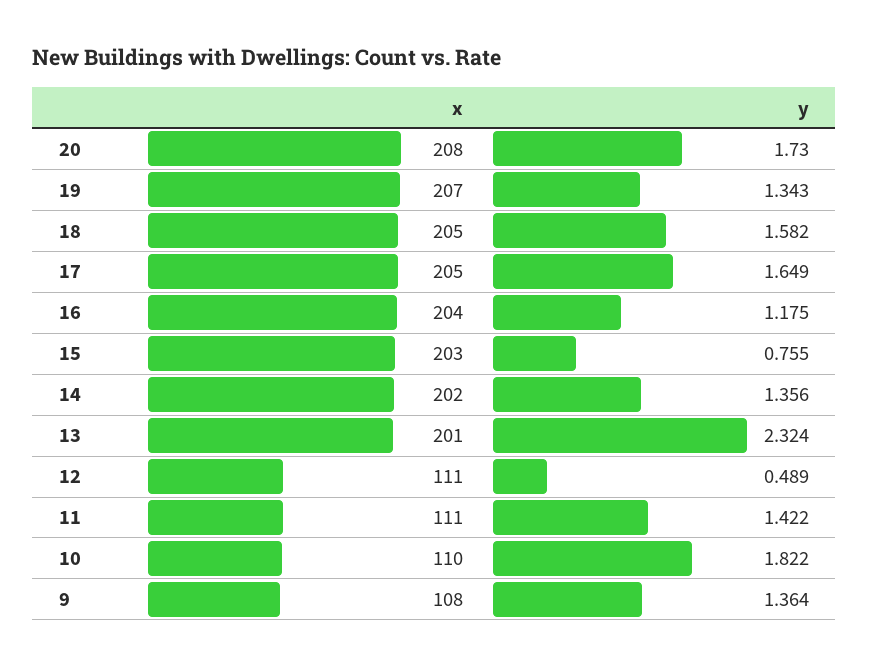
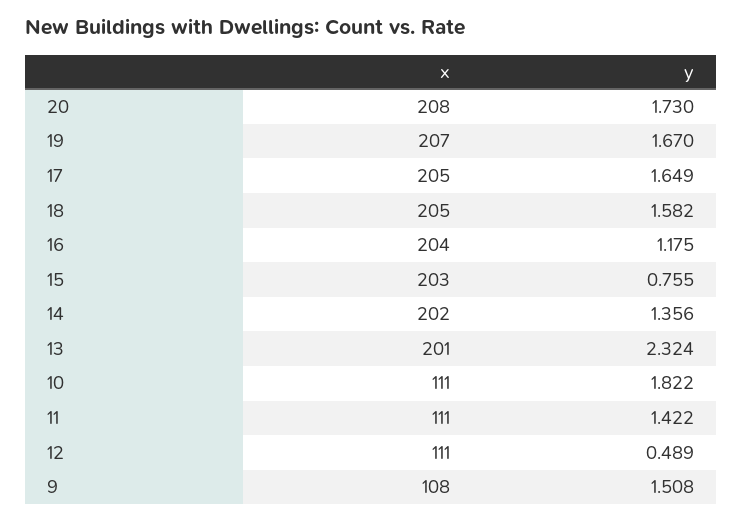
y, 19: 1.343 -> 1.67
x, 10: 110 -> 111
y, 9: 1.364 -> 1.508

